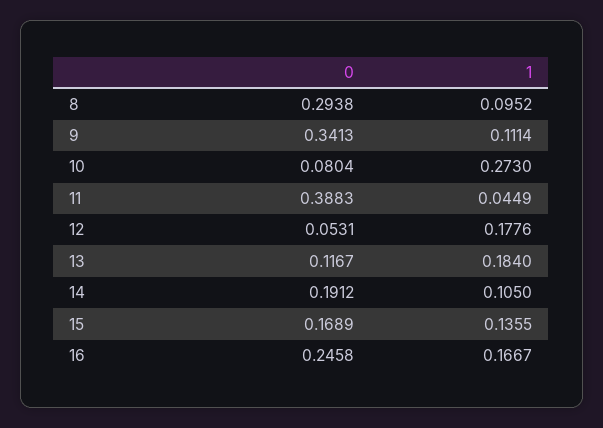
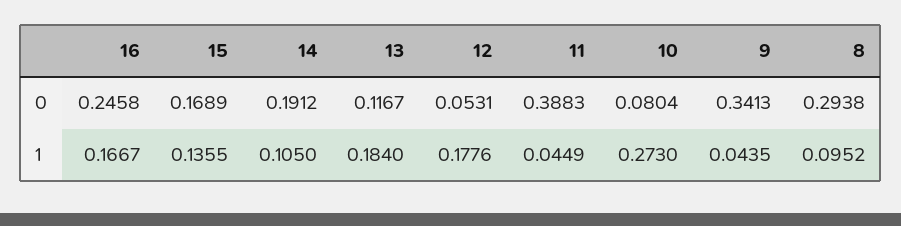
1, 9: 0.1114 -> 0.0435

